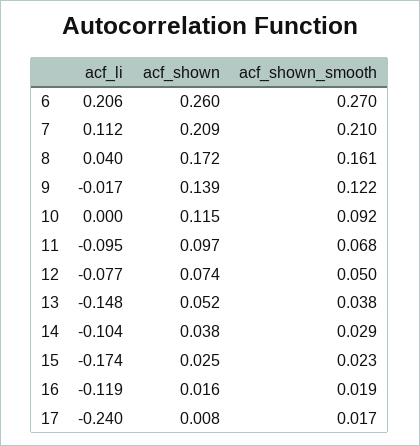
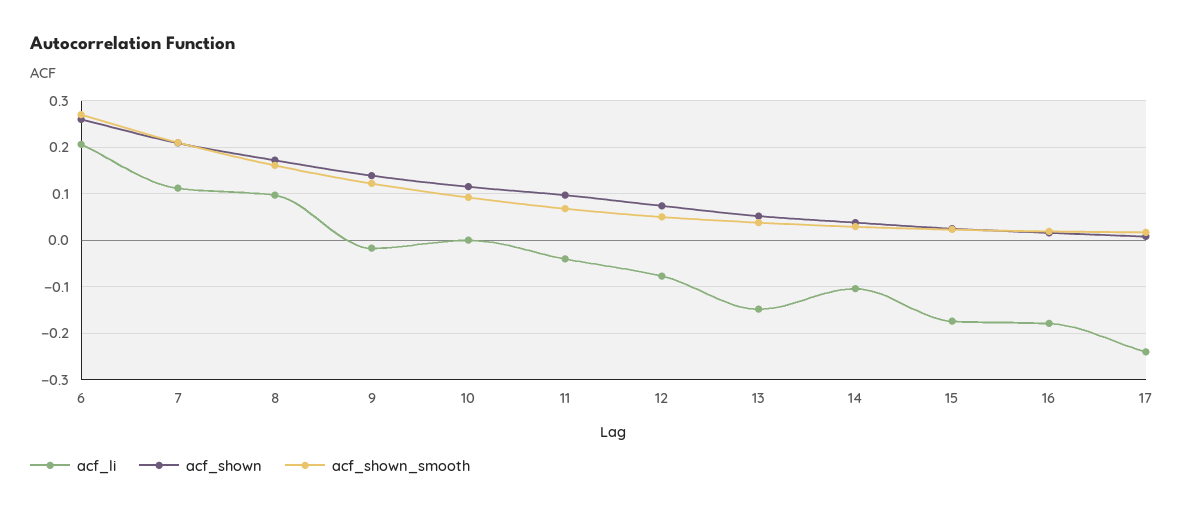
acf_li, 8: 0.04 -> 0.1
acf_li, 11: -0.095 -> -0.04
acf_li, 16: -0.119 -> -0.18

